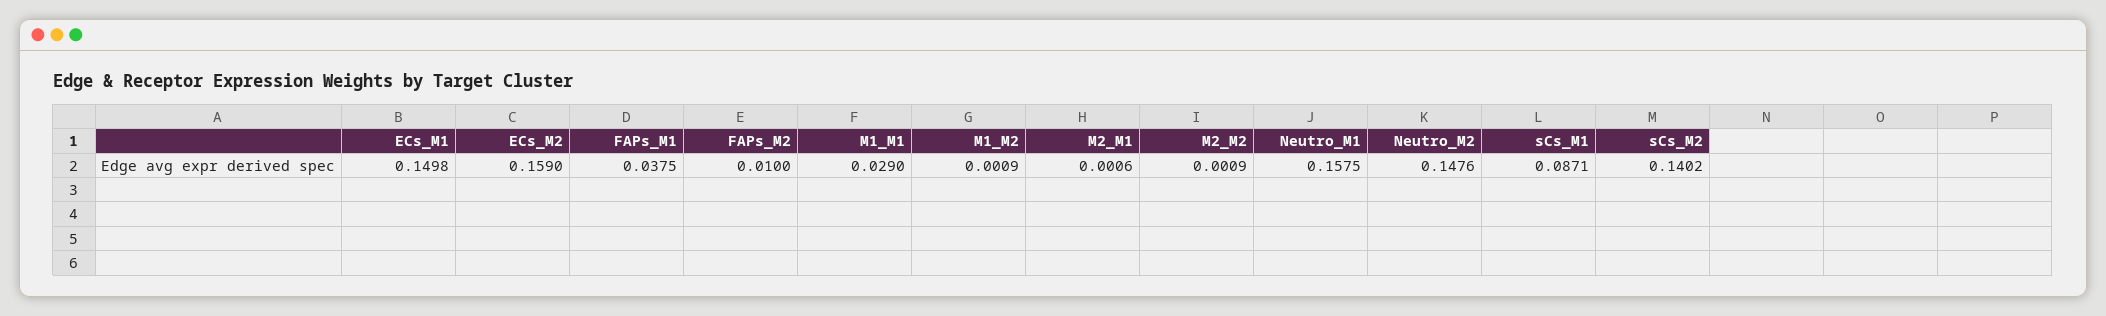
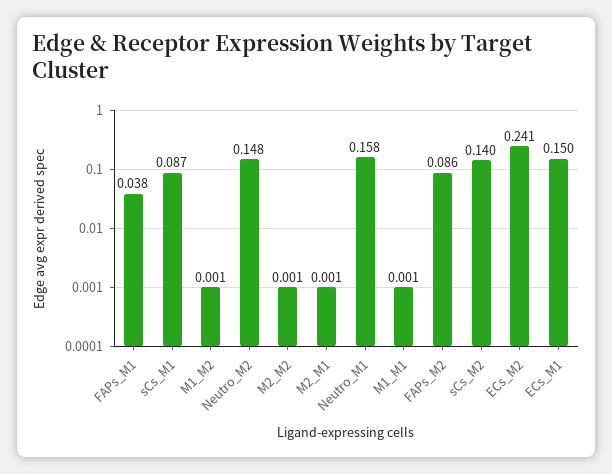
ECs_M2: 0.159 -> 0.241
FAPs_M2: 0.01 -> 0.086
M1_M1: 0.029 -> 0.001

